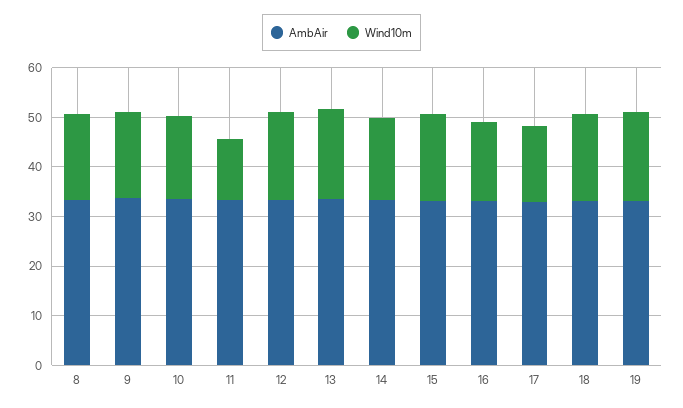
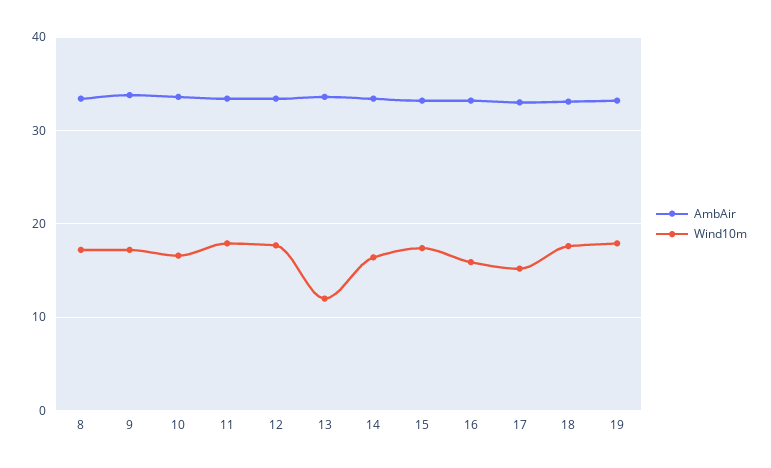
Wind10m, 11: 12 -> 18
Wind10m, 13: 18 -> 12

